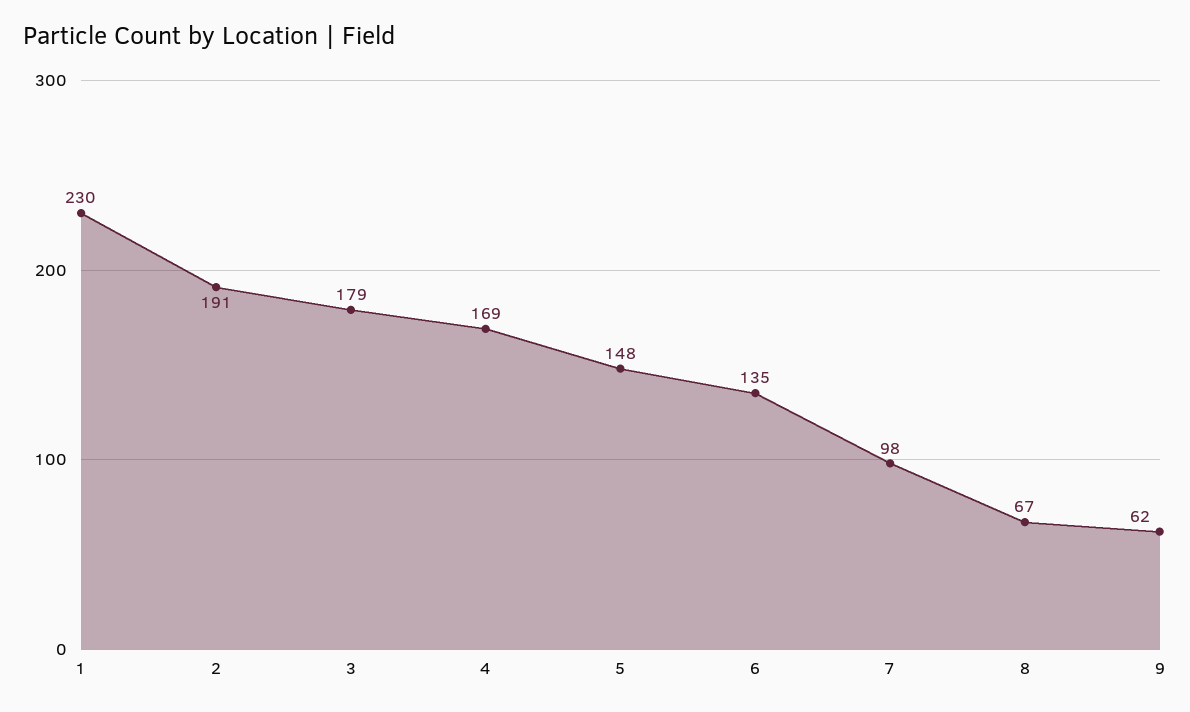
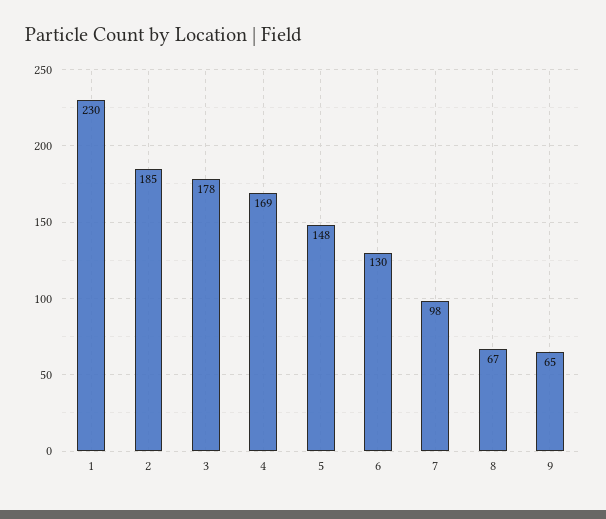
2: 191 -> 185
3: 179 -> 178
6: 135 -> 130
9: 62 -> 65

